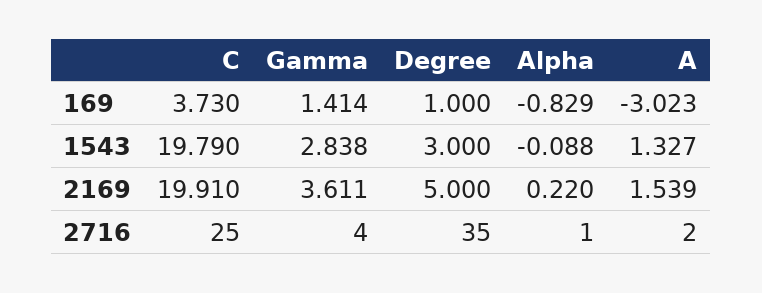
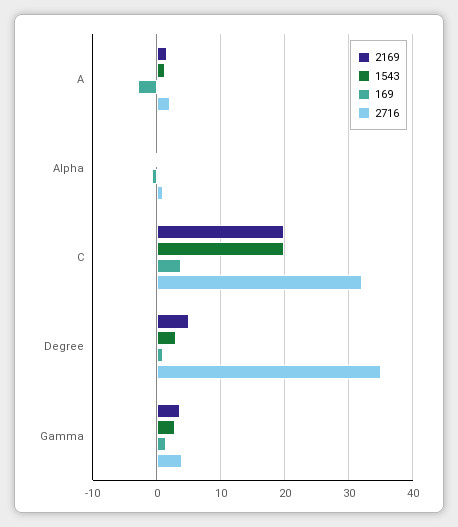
2716, C: 25 -> 32

